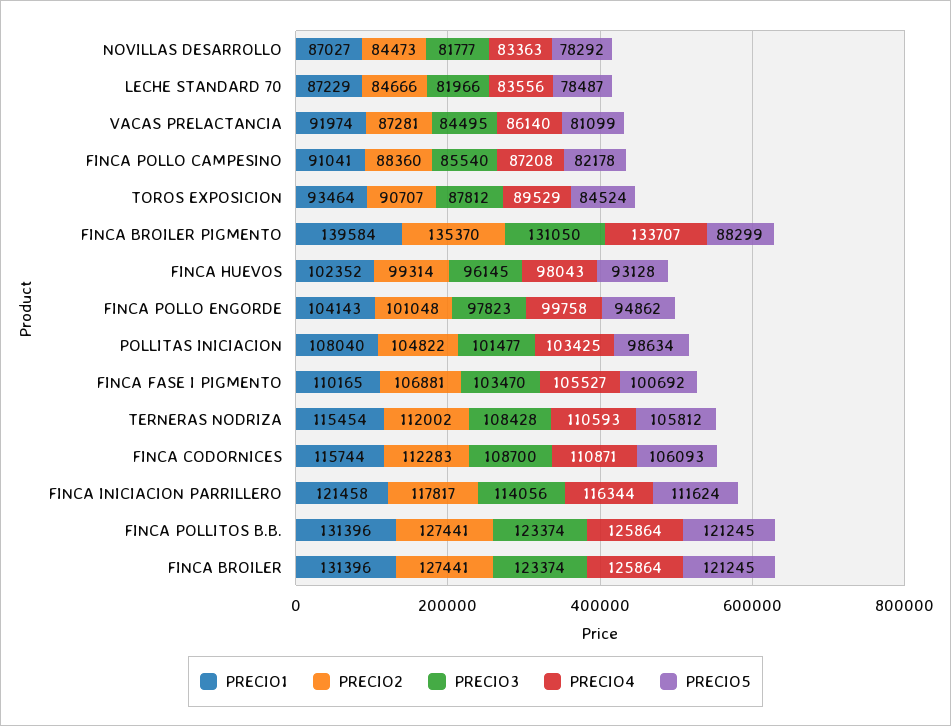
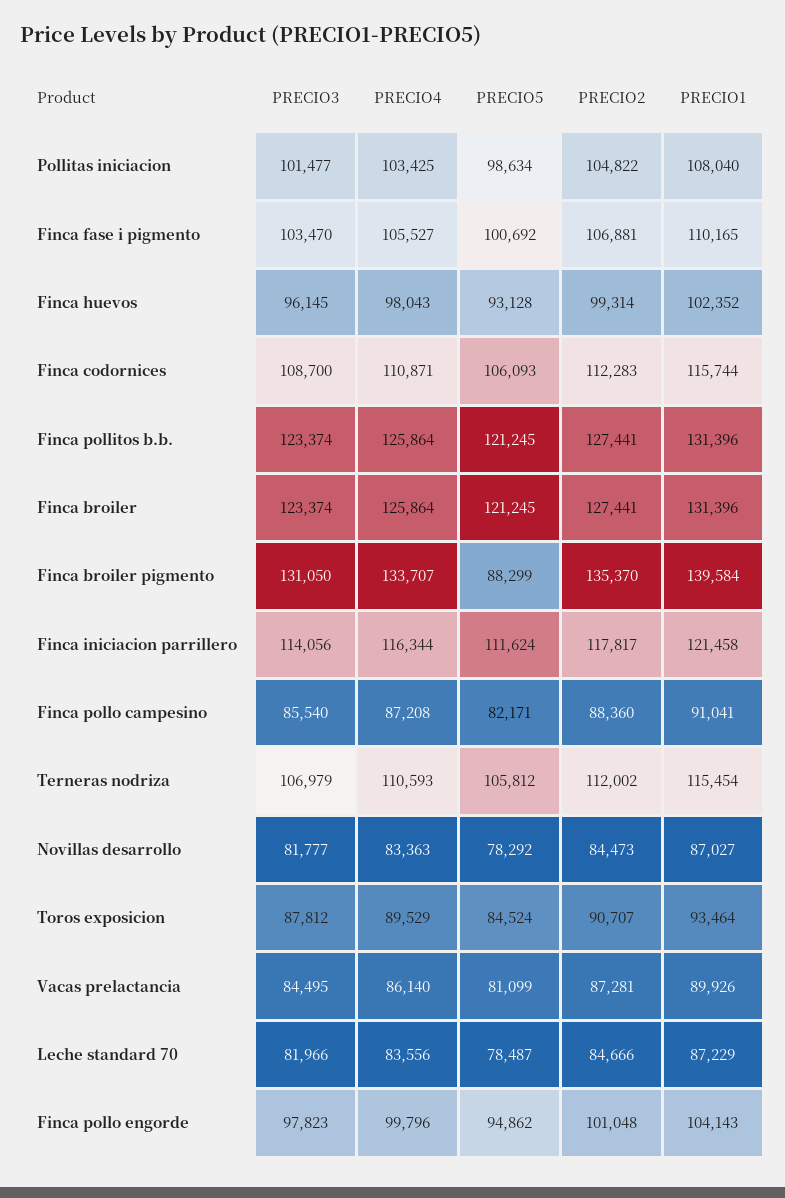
PRECIO1, VACAS PRELACTANCIA: 91974 -> 89926
PRECIO5, FINCA POLLO CAMPESINO: 82178 -> 82171
PRECIO4, FINCA POLLO ENGORDE: 99758 -> 99796
PRECIO3, TERNERAS NODRIZA: 108428 -> 106979

